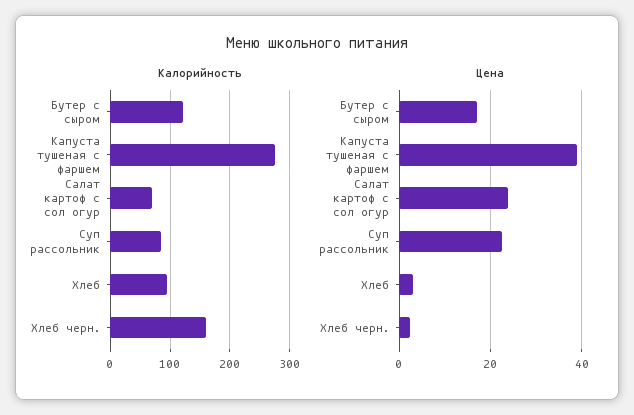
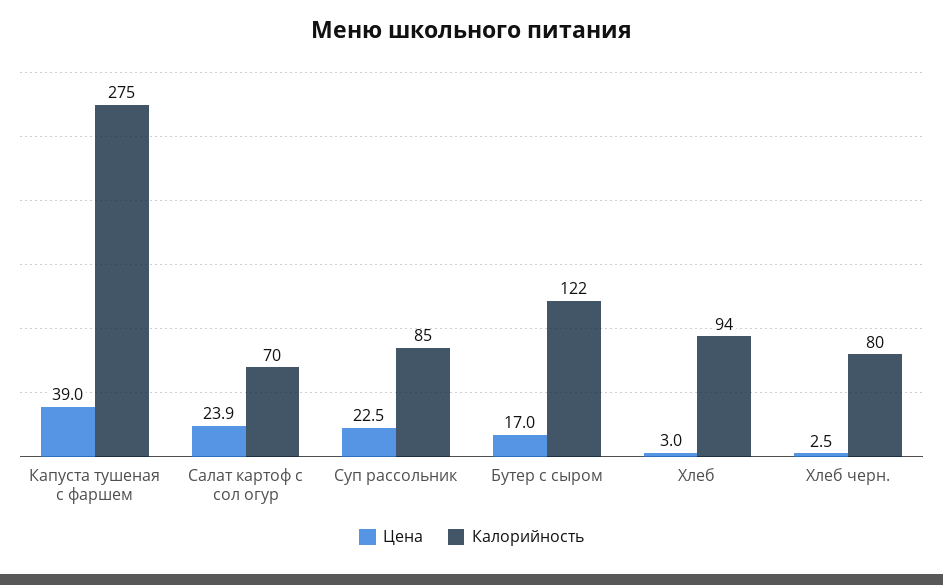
Калорийность, Хлеб черн.: 160 -> 80

